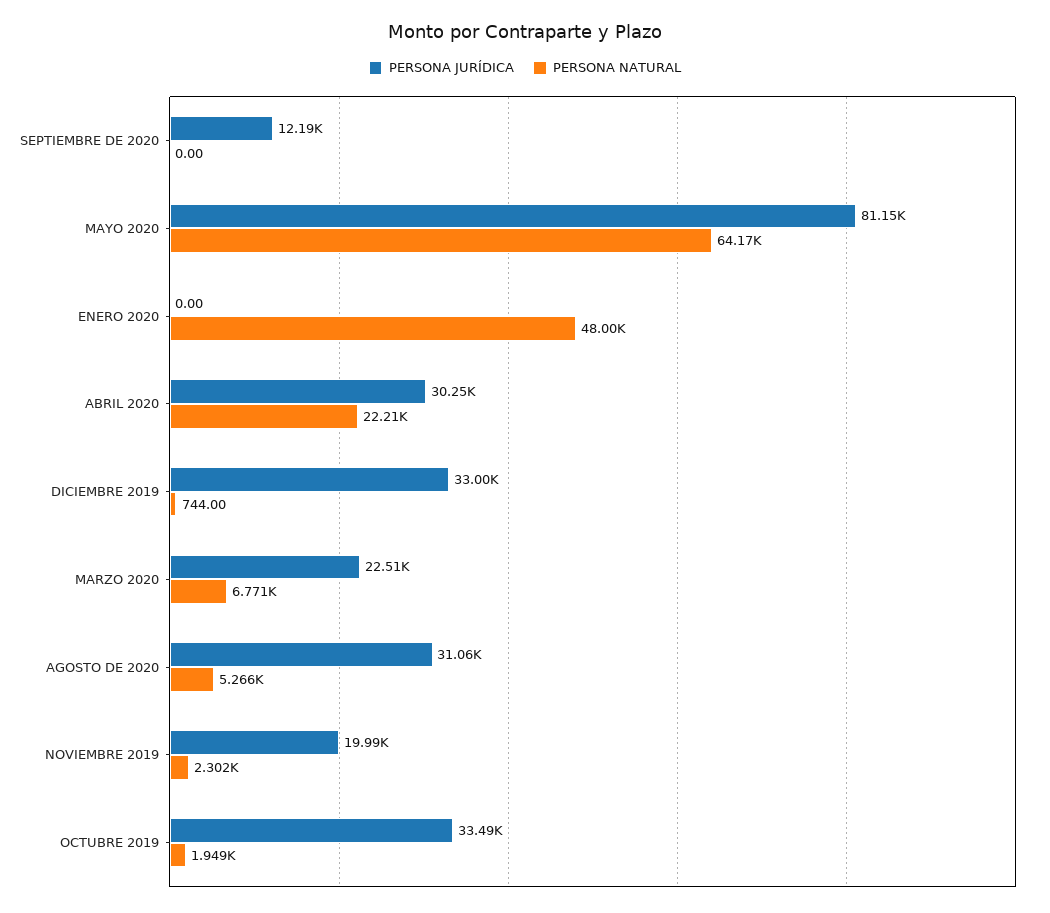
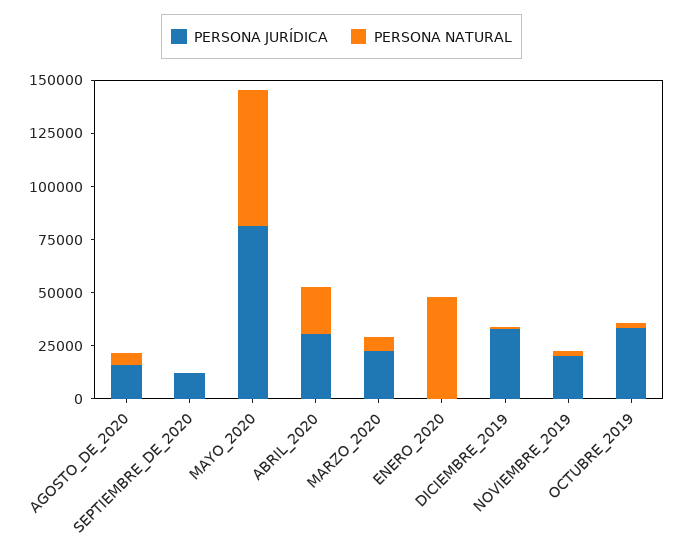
PERSONA JURÍDICA, AGOSTO DE 2020: 31060 -> 15000

